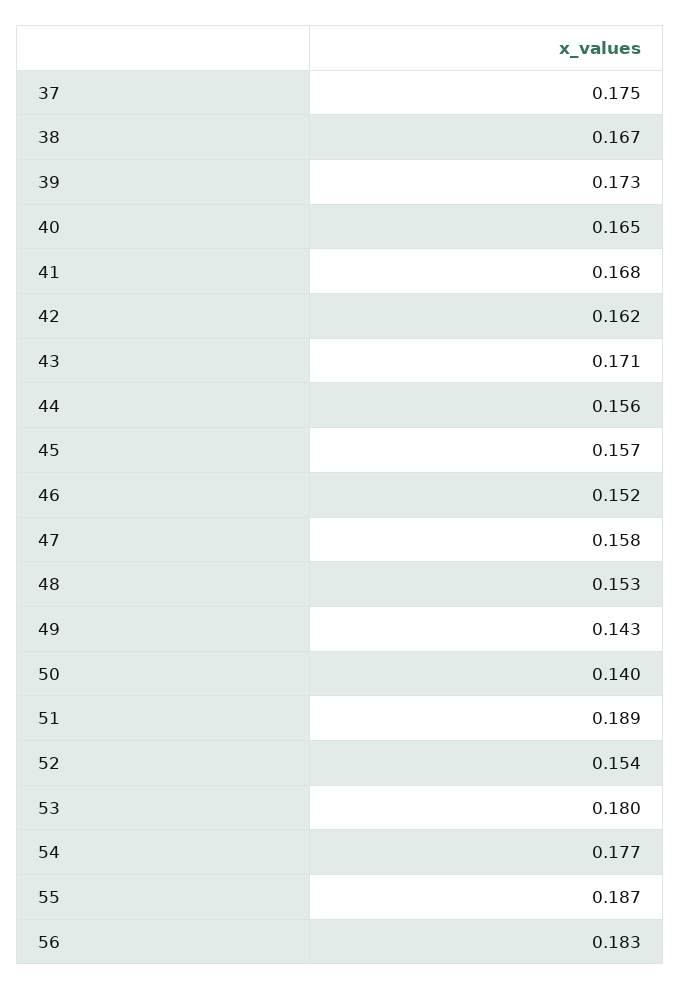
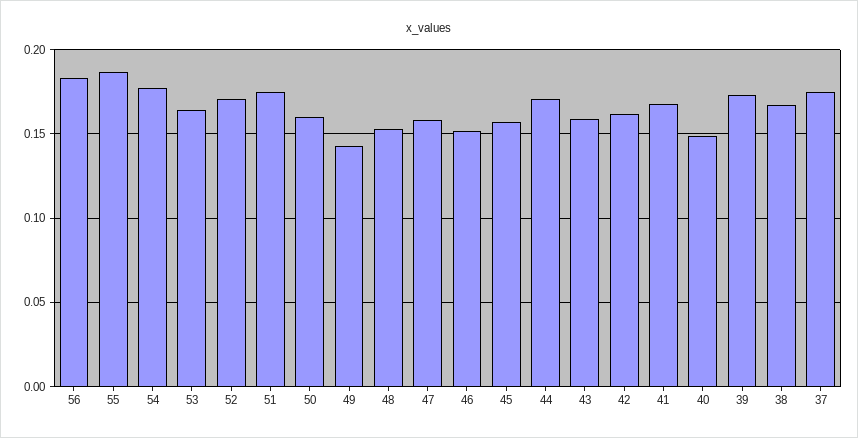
40: 0.165 -> 0.15
43: 0.171 -> 0.16
44: 0.156 -> 0.17
50: 0.14 -> 0.16
51: 0.189 -> 0.175
52: 0.154 -> 0.17
53: 0.18 -> 0.165

